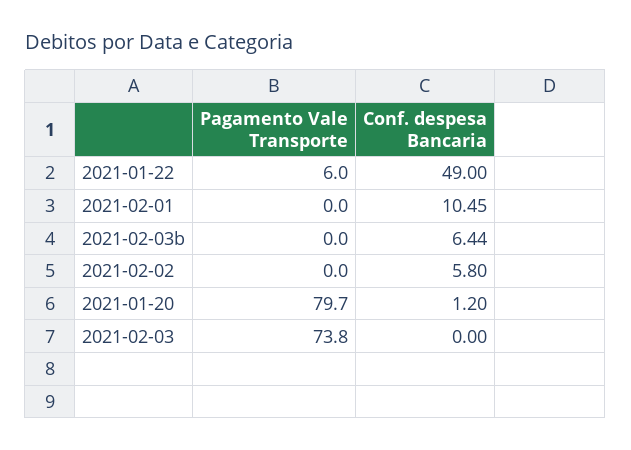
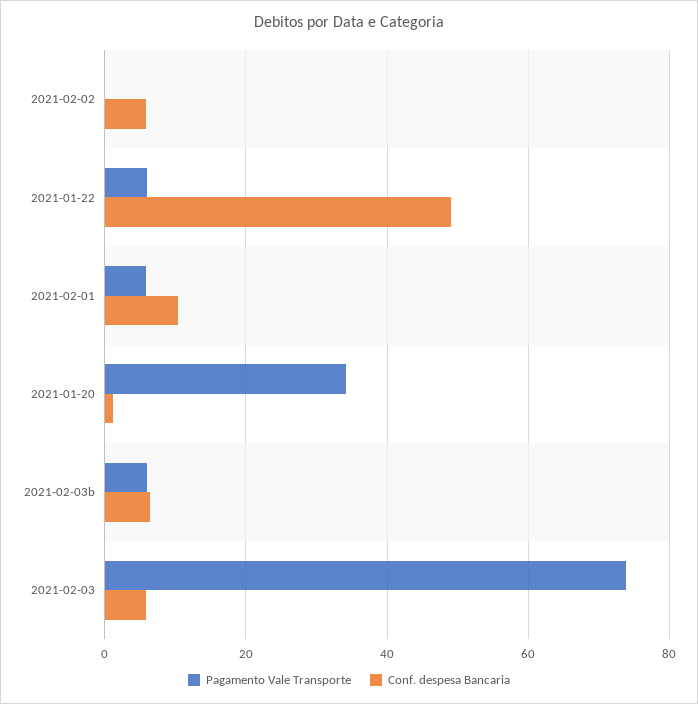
Pagamento Vale Transporte, 2021-02-01: 0 -> 6
Pagamento Vale Transporte, 2021-02-03b: 0 -> 6
Pagamento Vale Transporte, 2021-01-20: 79.7 -> 34
Conf. despesa Bancaria, 2021-02-03: 0 -> 6

